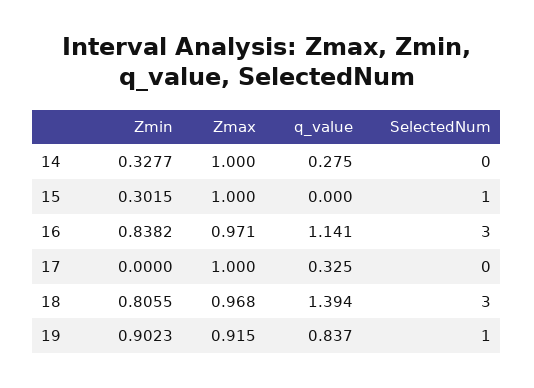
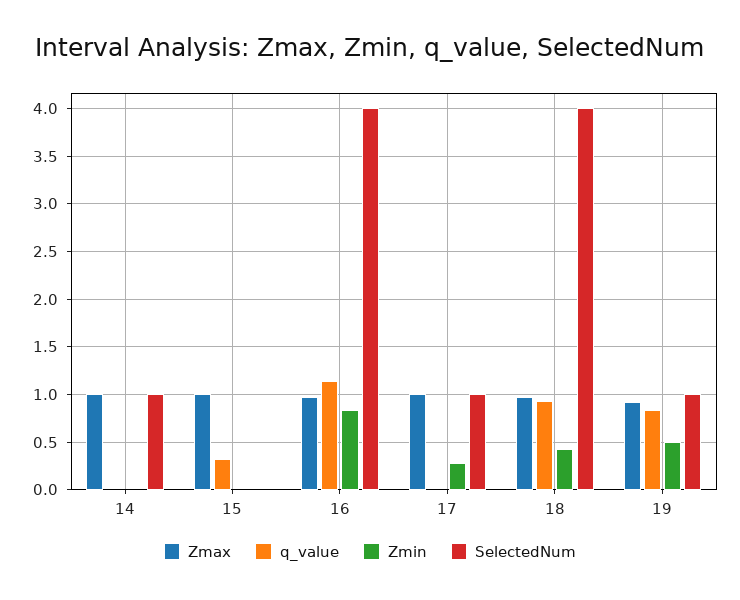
Zmin, 14: 0.3277 -> 0
q_value, 14: 0.275 -> 0
SelectedNum, 14: 0 -> 1
Zmin, 15: 0.3015 -> 0
q_value, 15: 0 -> 0.3
SelectedNum, 15: 1 -> 0
SelectedNum, 16: 3 -> 4
Zmin, 17: 0 -> 0.3
q_value, 17: 0.325 -> 0
SelectedNum, 17: 0 -> 1
Zmin, 18: 0.8055 -> 0.4
q_value, 18: 1.394 -> 0.9
SelectedNum, 18: 3 -> 4
Zmin, 19: 0.9023 -> 0.5

